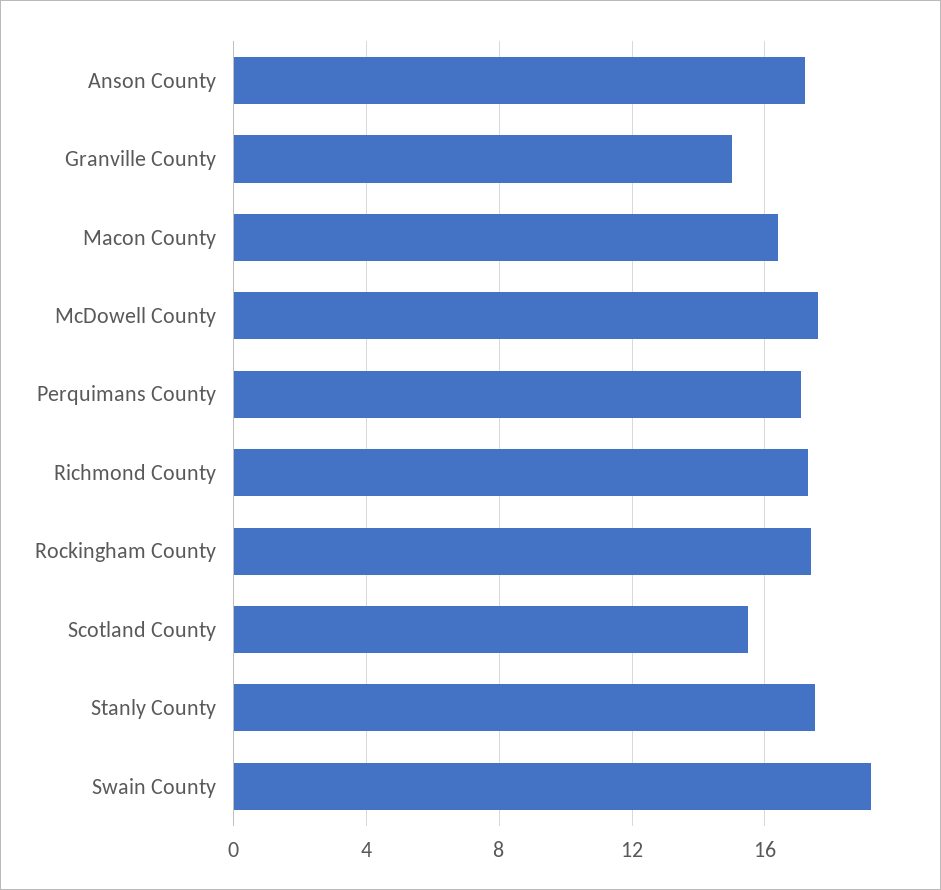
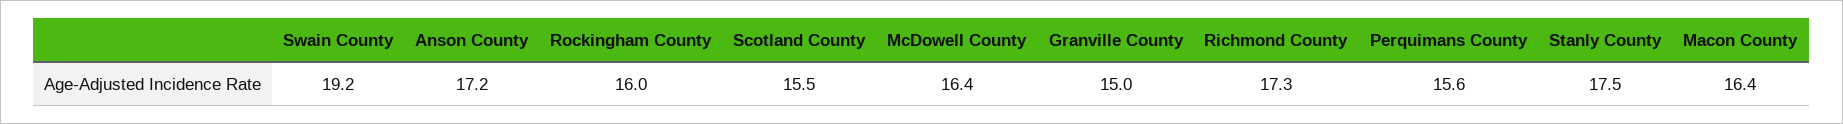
McDowell County: 17.5 -> 16.4
Perquimans County: 17 -> 15.6
Rockingham County: 17.5 -> 16

